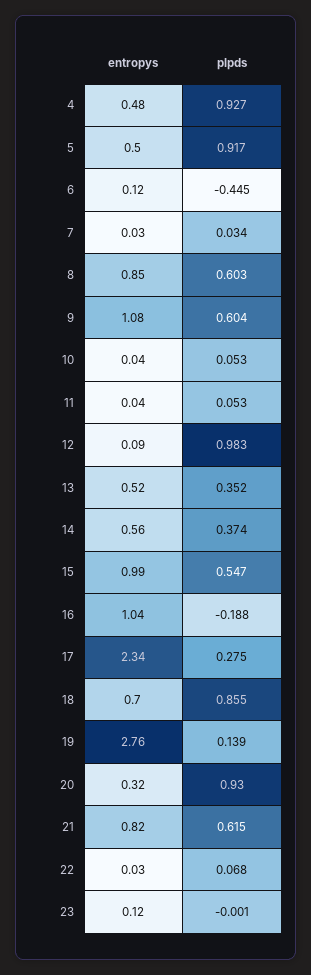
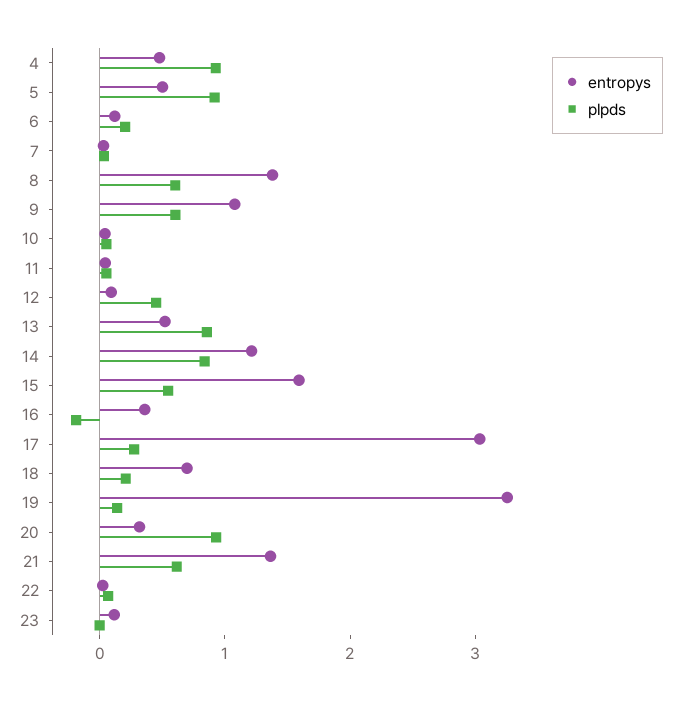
plpds, 6: -0.445 -> 0.2
entropys, 8: 0.85 -> 1.4
plpds, 12: 0.983 -> 0.4
plpds, 13: 0.352 -> 0.8
entropys, 14: 0.56 -> 1.2
plpds, 14: 0.374 -> 0.8
entropys, 15: 0.99 -> 1.6
entropys, 16: 1.04 -> 0.4
entropys, 17: 2.34 -> 3
plpds, 18: 0.855 -> 0.2
entropys, 19: 2.76 -> 3.2
entropys, 21: 0.82 -> 1.4

